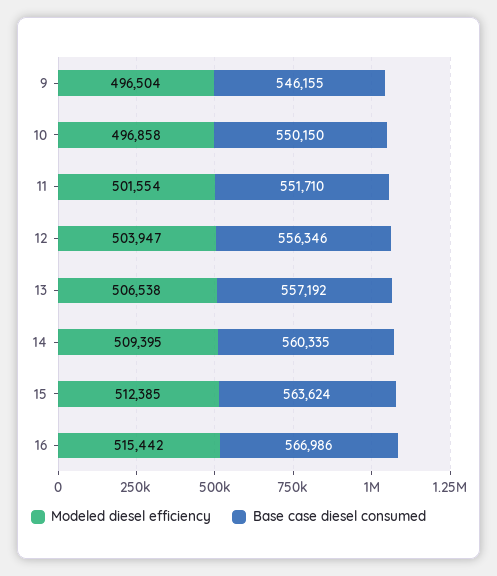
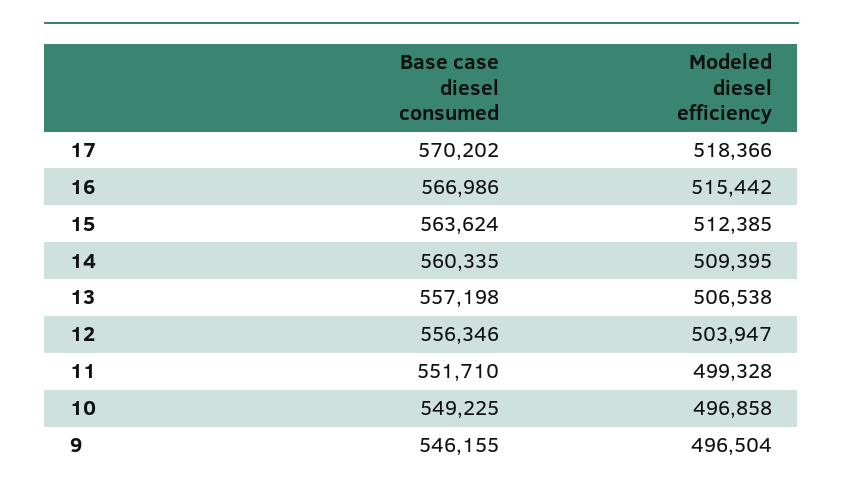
Base case diesel consumed, 10: 550150 -> 549225
Modeled diesel efficiency, 11: 501554 -> 499328
Base case diesel consumed, 13: 557192 -> 557198
Base case diesel consumed, 17: none -> 570202
Modeled diesel efficiency, 17: none -> 518366

